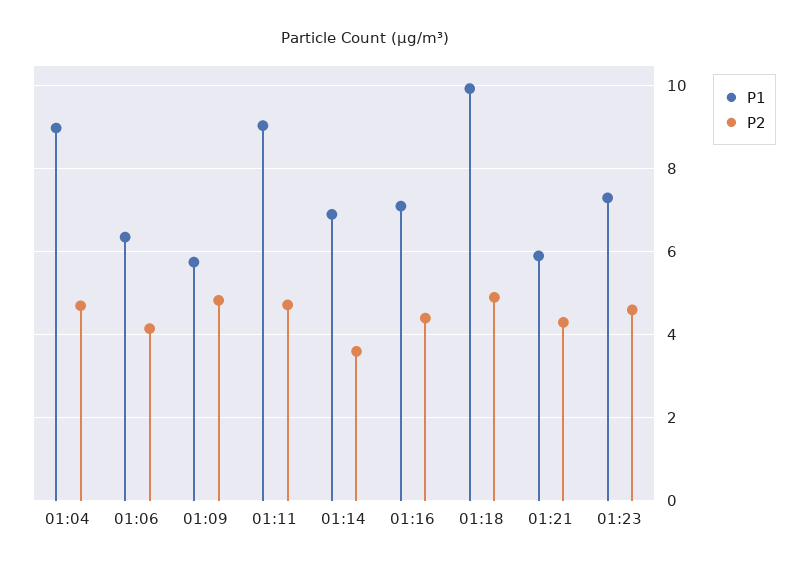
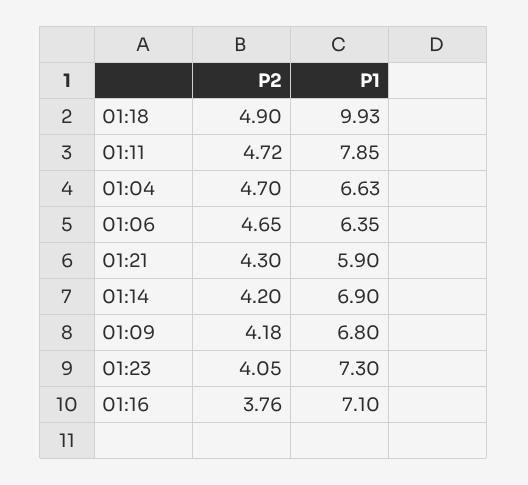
P1, 01:04: 9 -> 6.63
P2, 01:06: 4.2 -> 4.65
P1, 01:09: 5.8 -> 6.8
P2, 01:09: 4.8 -> 4.18
P1, 01:11: 9 -> 7.85
P2, 01:14: 3.6 -> 4.2
P2, 01:16: 4.4 -> 3.76
P2, 01:23: 4.6 -> 4.05

